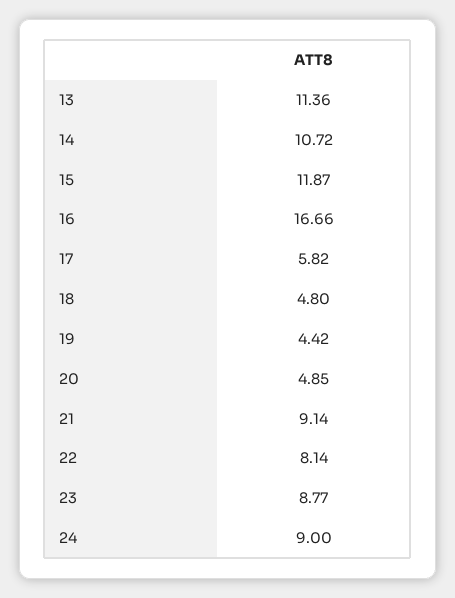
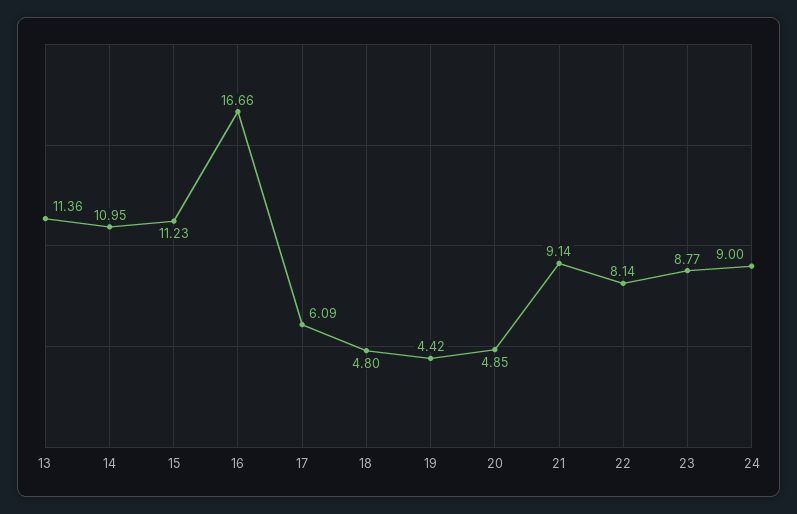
14: 10.72 -> 10.95
15: 11.87 -> 11.23
17: 5.82 -> 6.09

